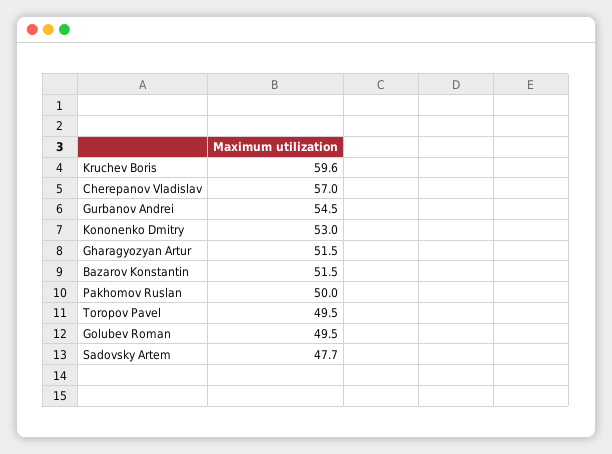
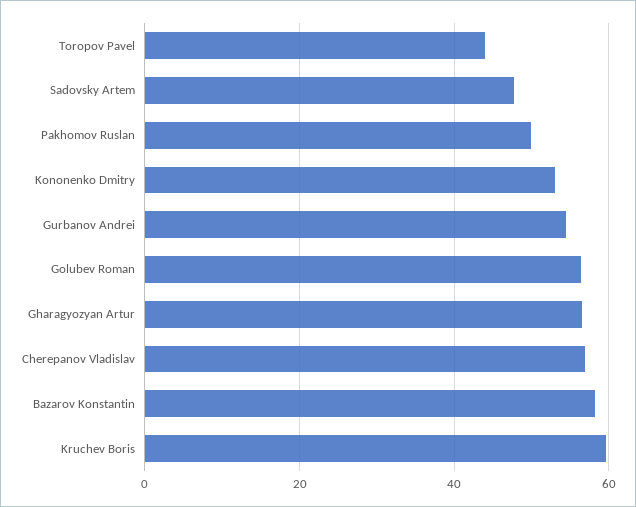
Gharagyozyan Artur: 51.5 -> 56
Bazarov Konstantin: 51.5 -> 58
Toropov Pavel: 49.5 -> 44
Golubev Roman: 49.5 -> 56

